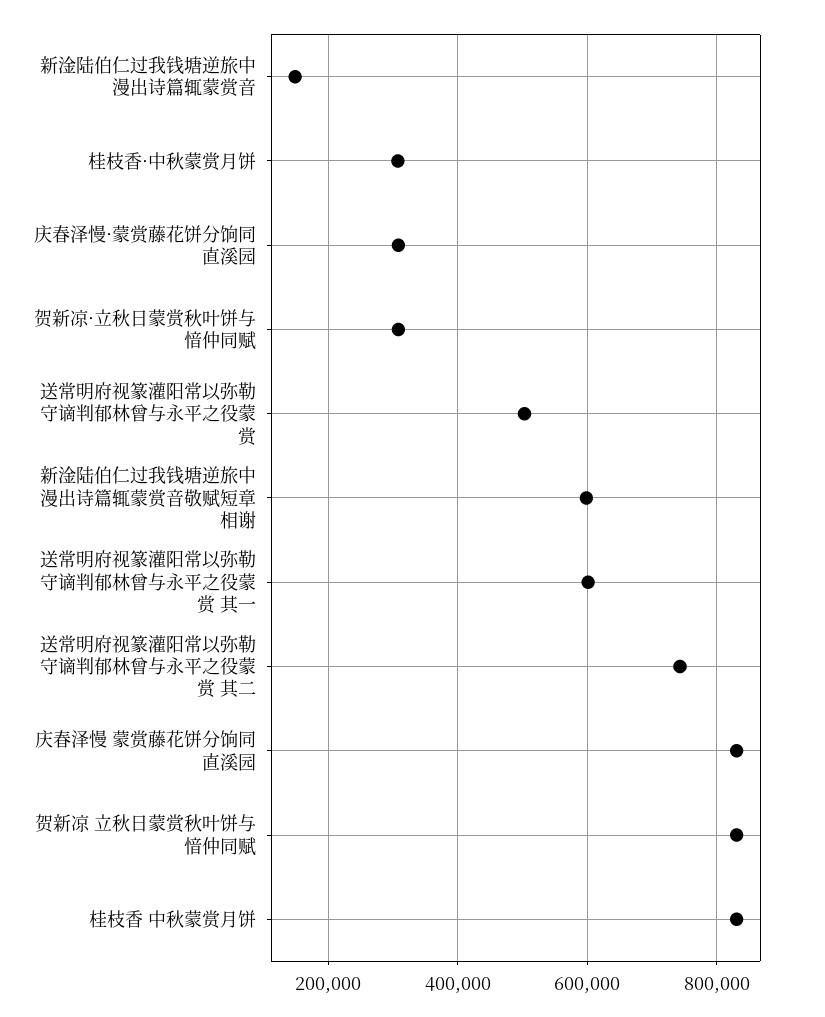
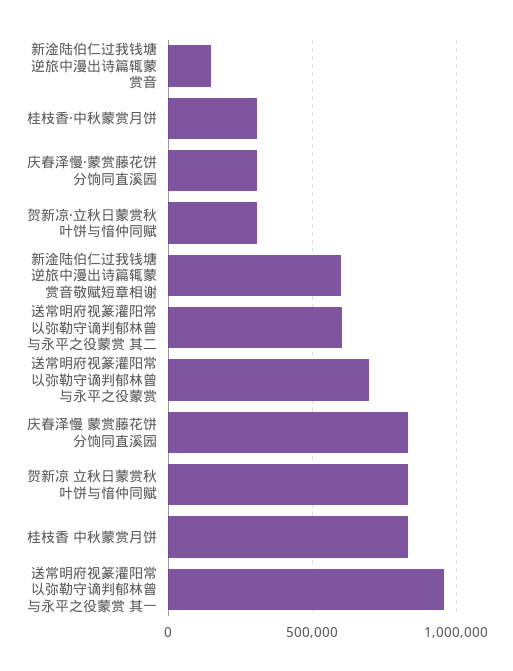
送常明府视篆灌阳常以弥勒守谪判郁林曾与永平之役蒙赏: 500000 -> 700000
送常明府视篆灌阳常以弥勒守谪判郁林曾与永平之役蒙赏 其一: 600000 -> 950000
送常明府视篆灌阳常以弥勒守谪判郁林曾与永平之役蒙赏 其二: 740000 -> 600000

